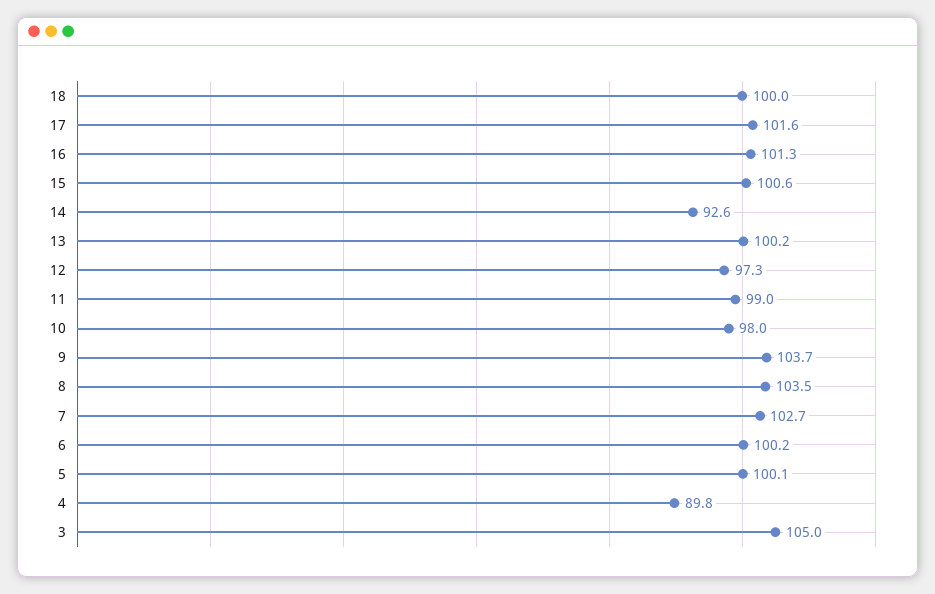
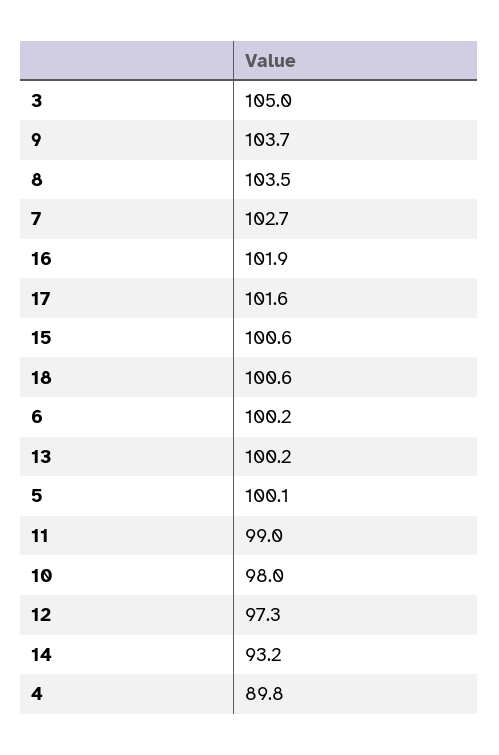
18: 100 -> 100.6
16: 101.3 -> 101.9
14: 92.6 -> 93.2

